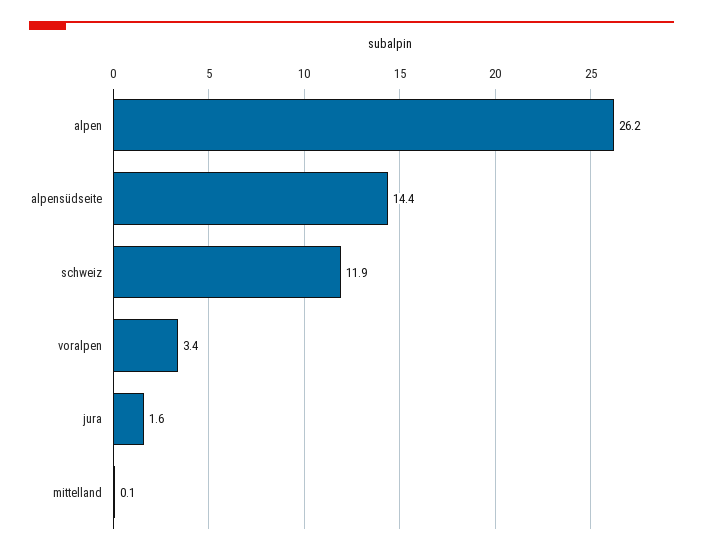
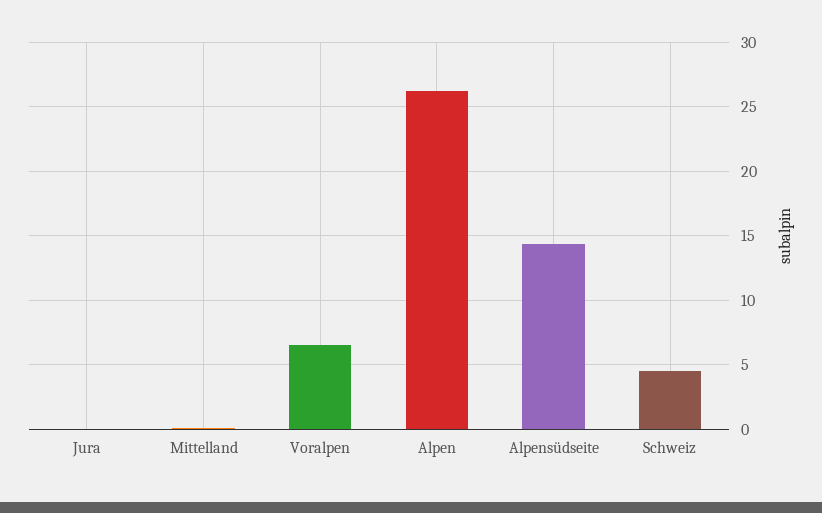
schweiz: 11.9 -> 4.5
voralpen: 3.4 -> 6.5
jura: 1.6 -> 0

